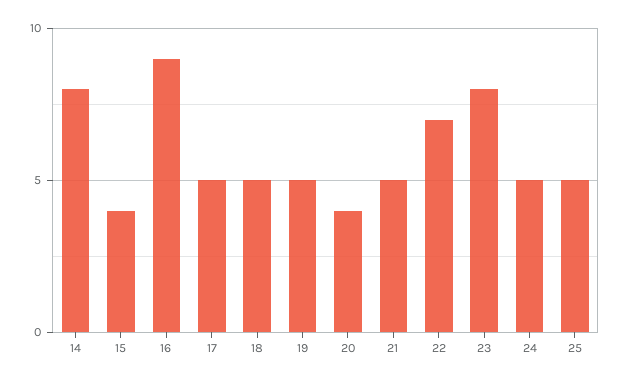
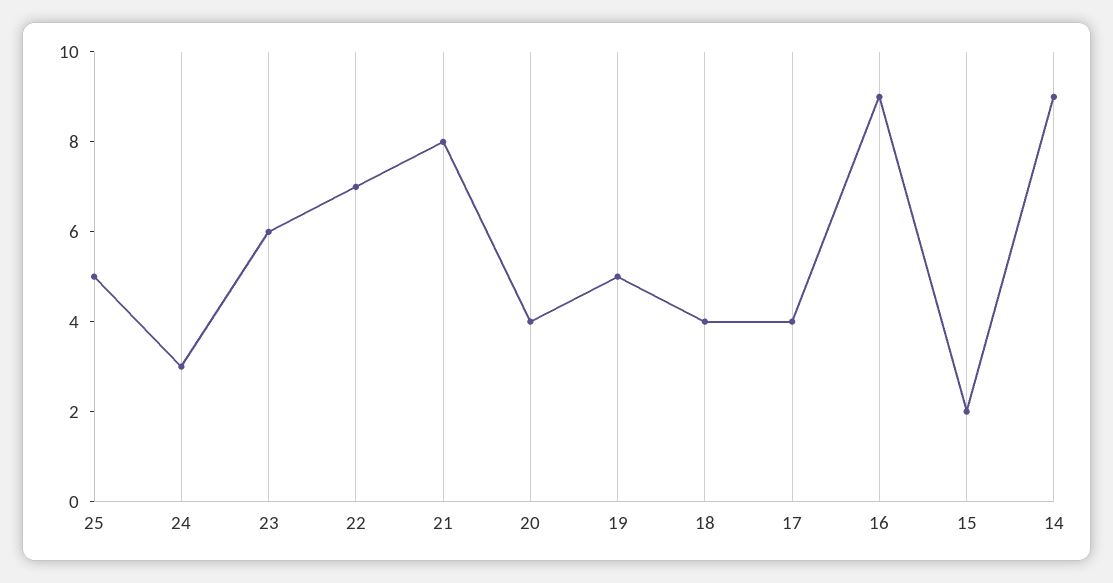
14: 8 -> 9
15: 4 -> 2
17: 5 -> 4
18: 5 -> 4
21: 5 -> 8
23: 8 -> 6
24: 5 -> 3

